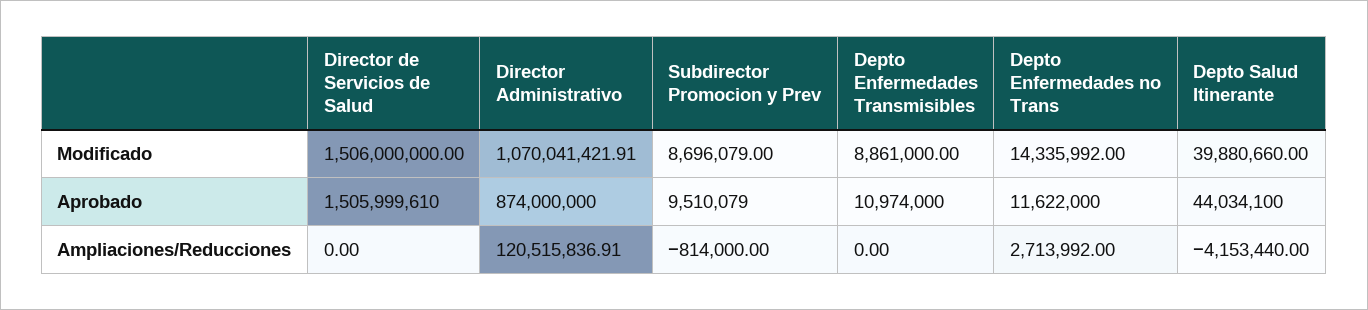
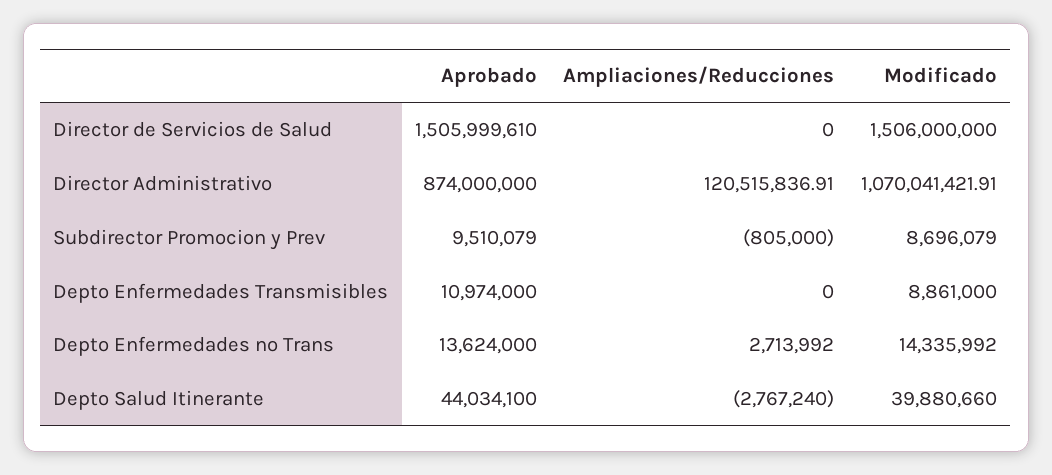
Depto Enfermedades no Trans, Aprobado: 11622000 -> 13624000
Subdirector Promocion y Prev, Ampliaciones/Reducciones: -814000 -> -805000
Depto Salud Itinerante, Ampliaciones/Reducciones: -4153440 -> -2767240

